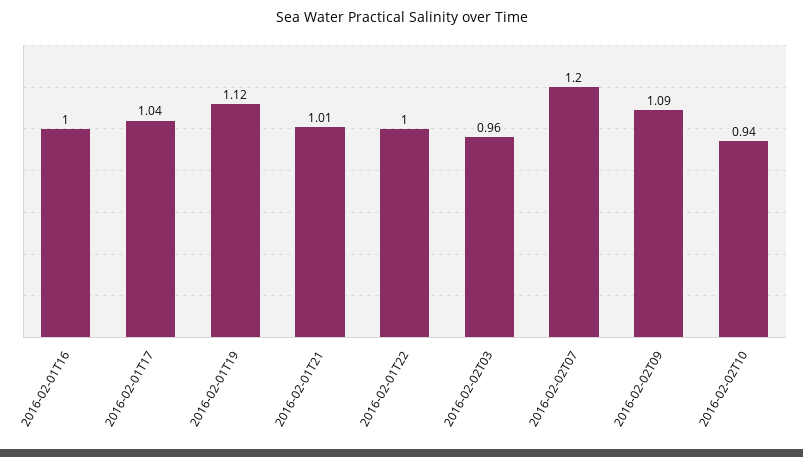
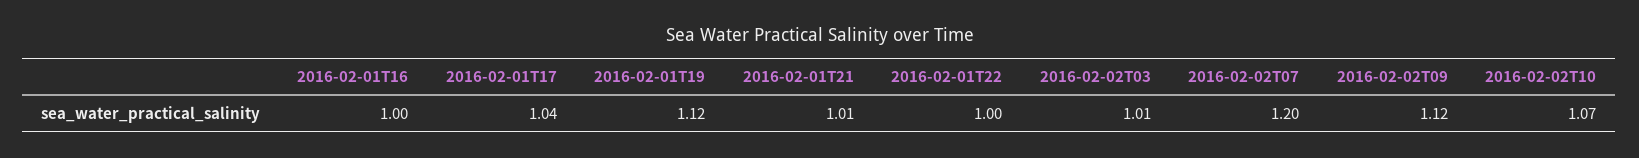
2016-02-02T03: 0.96 -> 1.01
2016-02-02T09: 1.09 -> 1.12
2016-02-02T10: 0.94 -> 1.07

